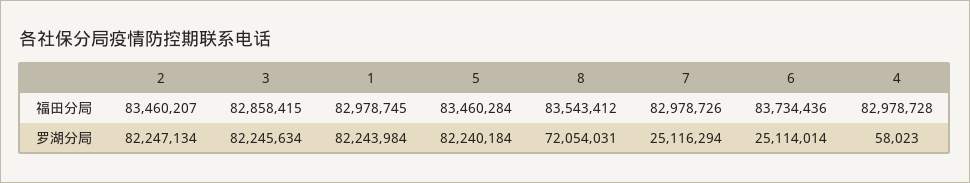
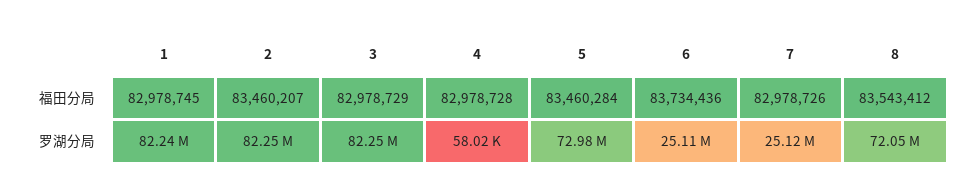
3, 福田分局: 82858415 -> 82978729
5, 罗湖分局: 82240184 -> 72980000

